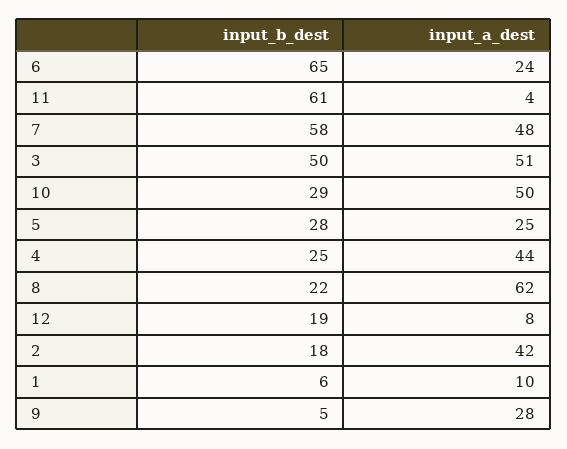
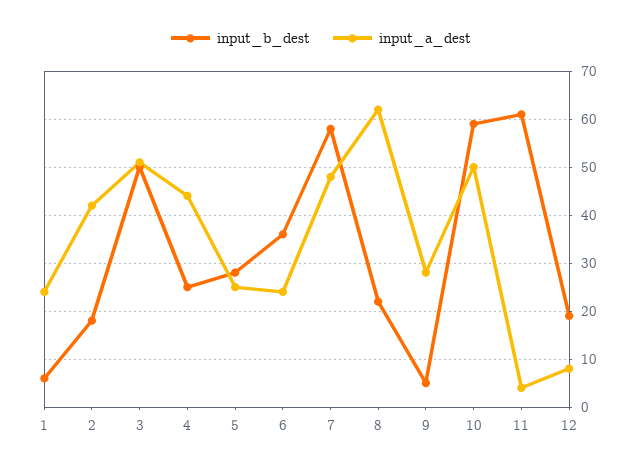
input_b_dest, 6: 65 -> 35
input_b_dest, 10: 29 -> 60
input_a_dest, 1: 10 -> 25

